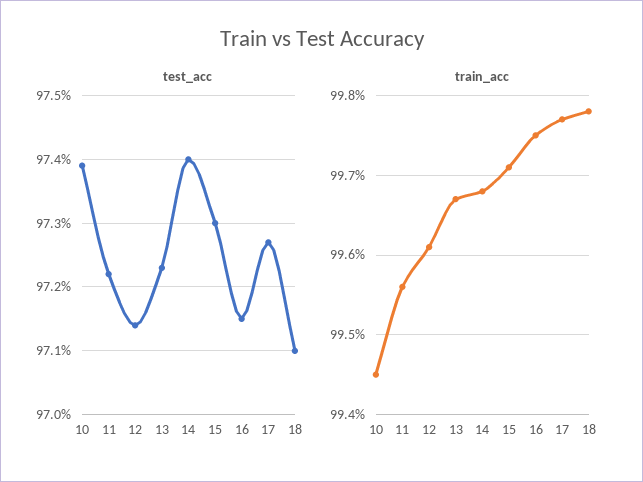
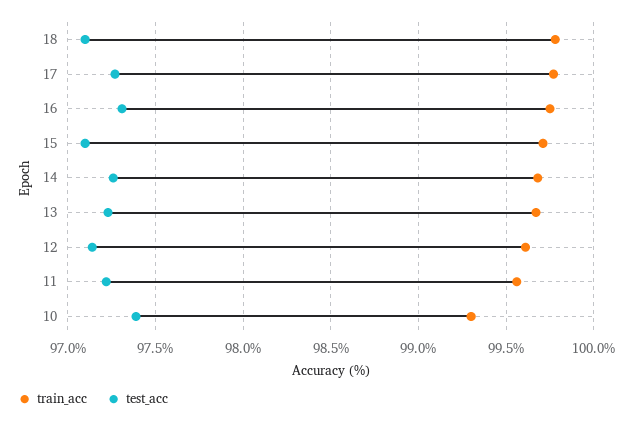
test_acc, 14: 97.4 -> 97.25
test_acc, 15: 97.3 -> 97.1
test_acc, 16: 97.15 -> 97.3
train_acc, 10: 99.45 -> 99.3

